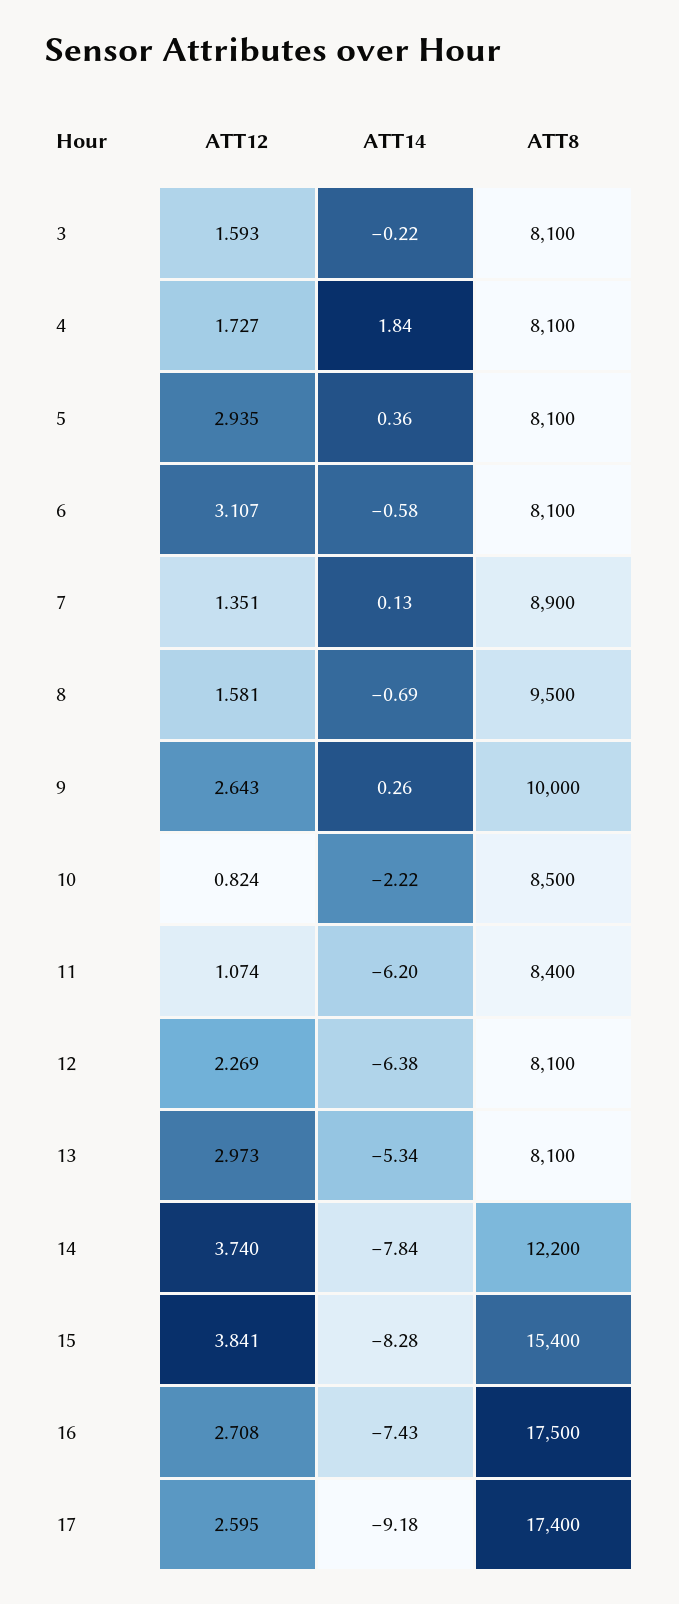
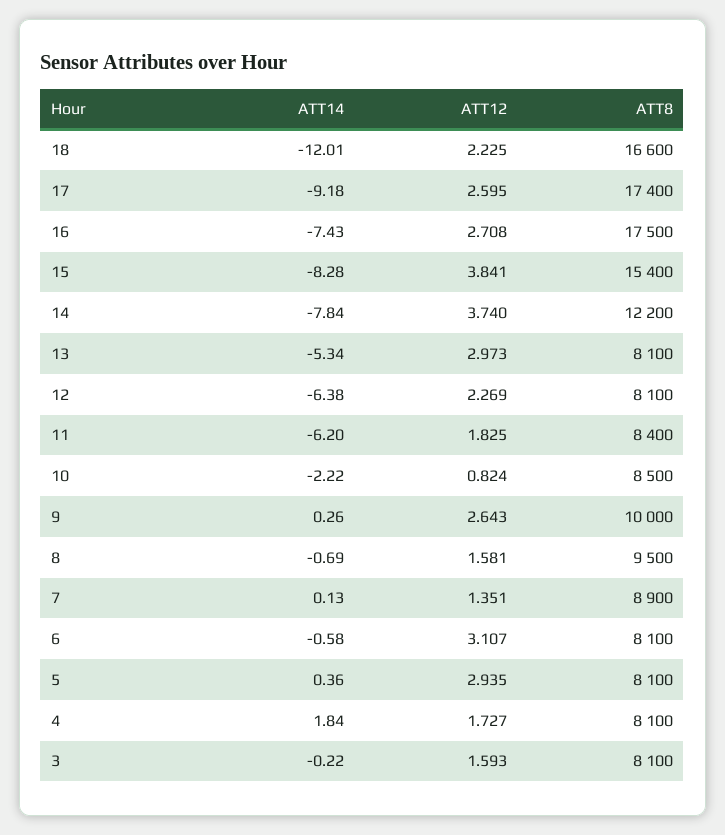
ATT12, 11: 1.074 -> 1.825
ATT14, 18: none -> -12.01
ATT12, 18: none -> 2.225
ATT8, 18: none -> 16600

